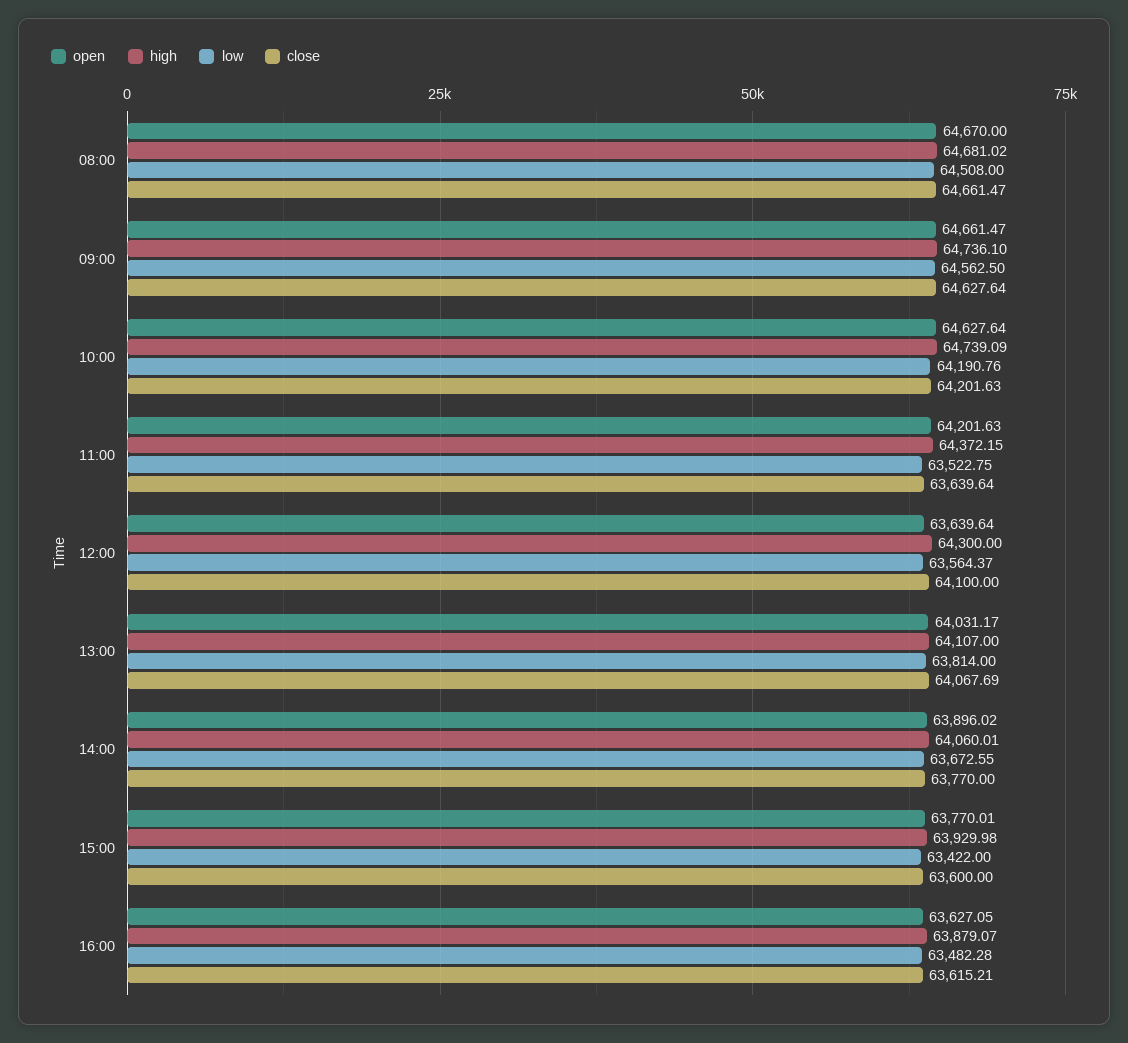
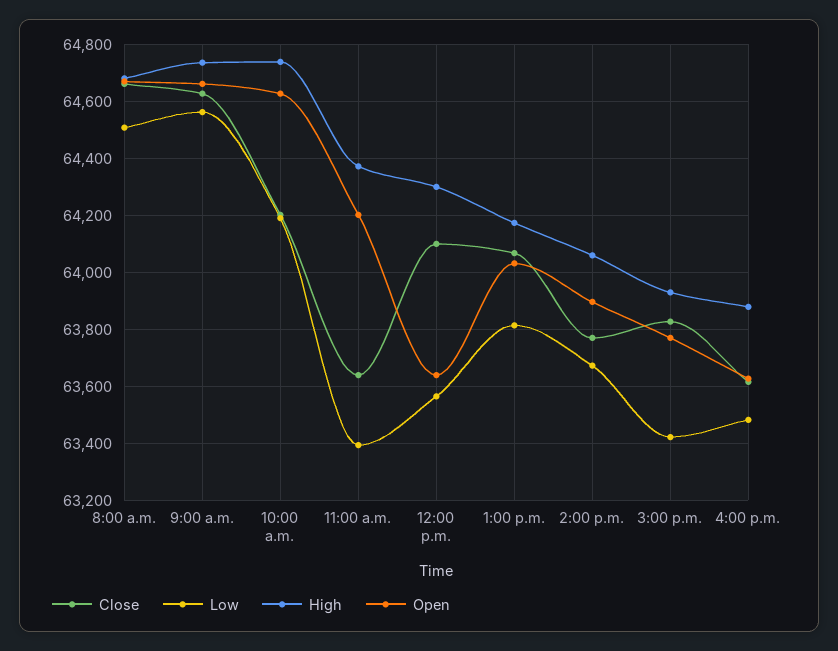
low, 11:00: 63522.75 -> 63400
high, 13:00: 64107 -> 64175
close, 15:00: 63600 -> 63825

